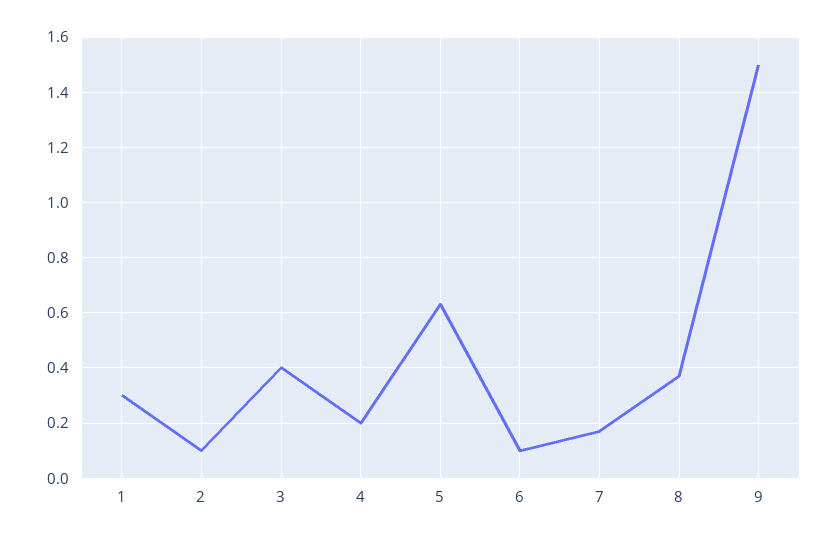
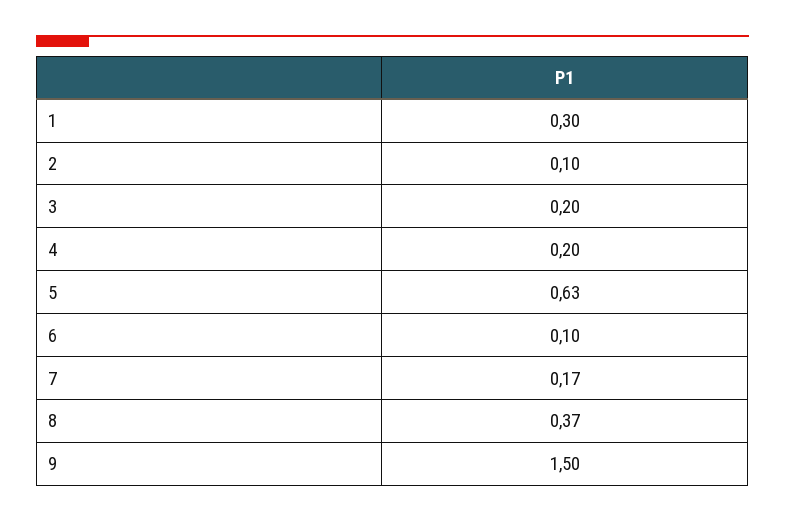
3: 0.4 -> 0.2

